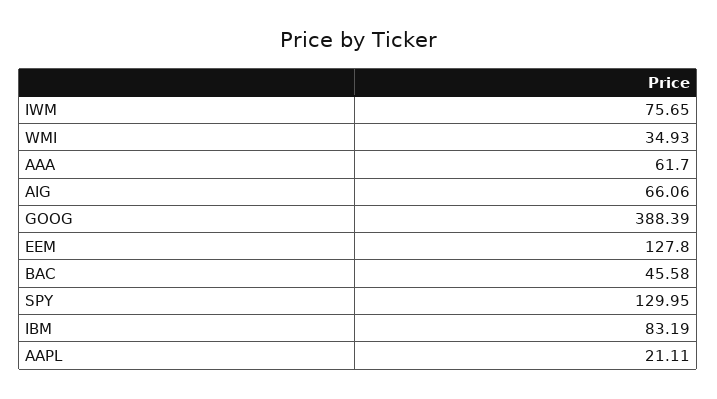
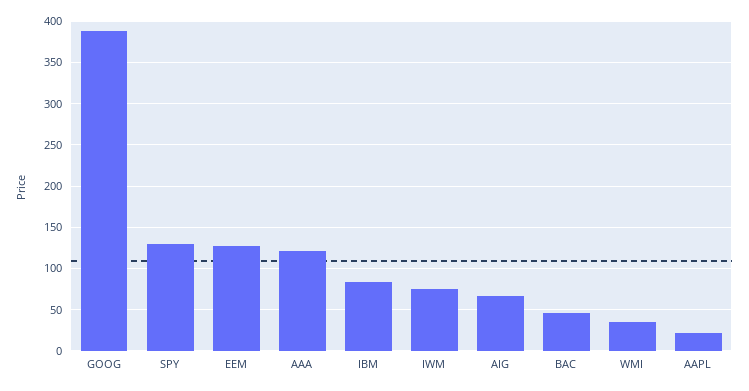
AAA: 61.7 -> 120

